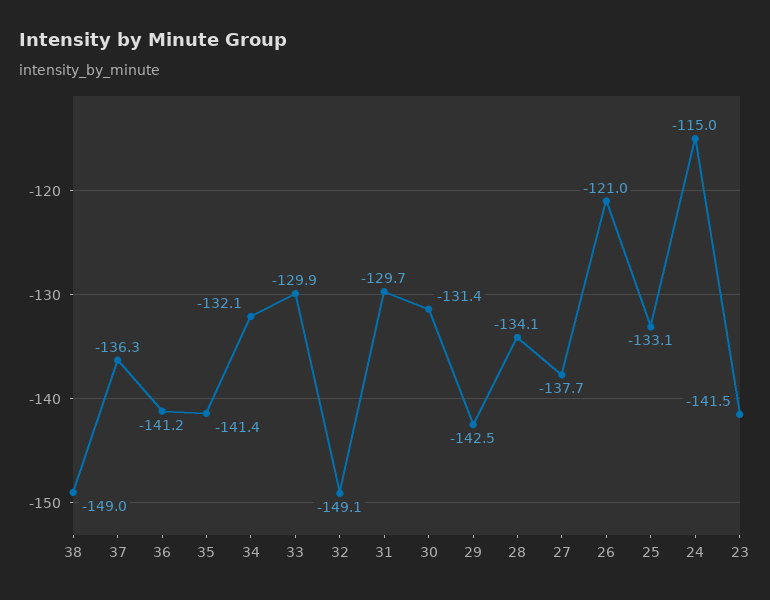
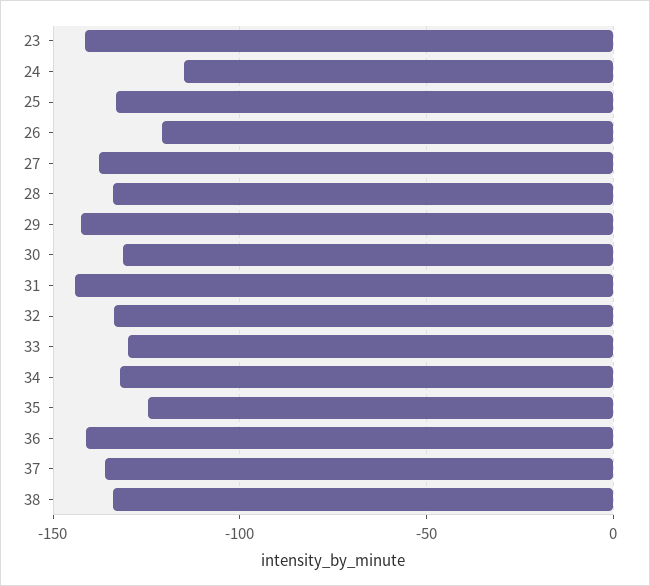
38: -149 -> -135
35: -141.4 -> -125
32: -149.1 -> -135
31: -129.7 -> -145

